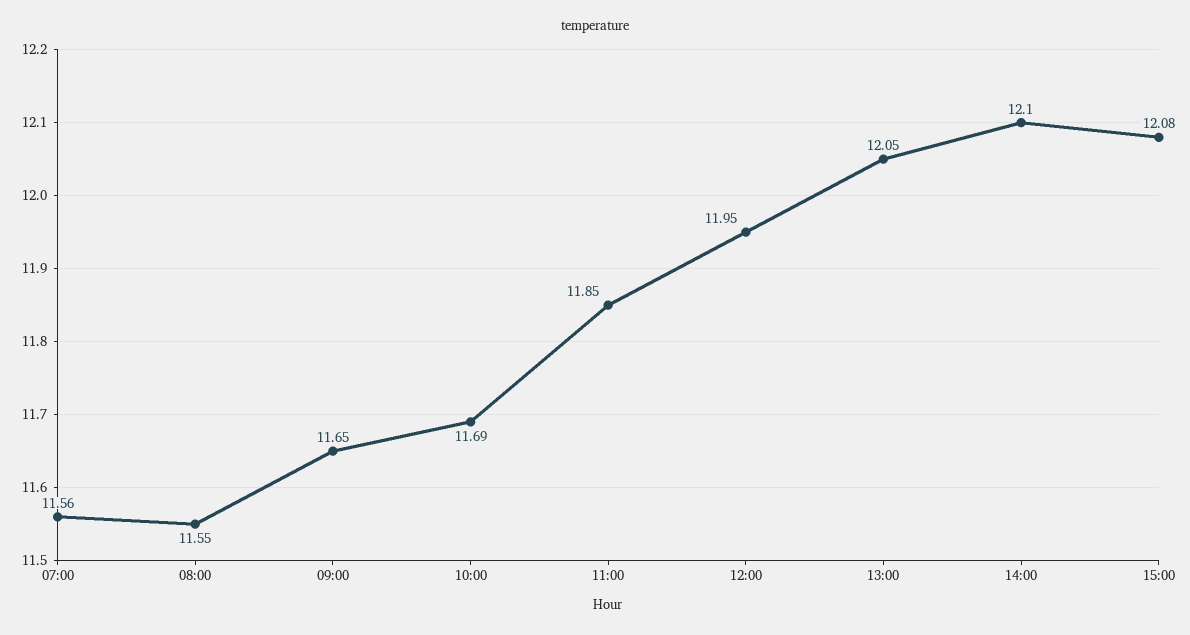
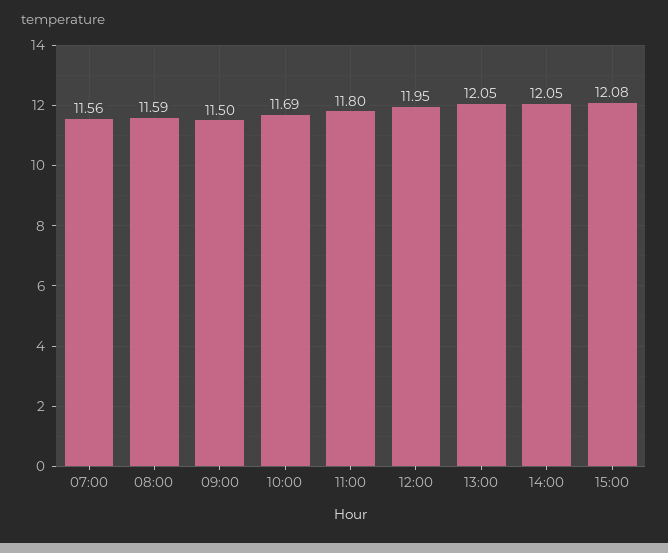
08:00: 11.55 -> 11.59
09:00: 11.65 -> 11.5
11:00: 11.85 -> 11.8
14:00: 12.1 -> 12.05

